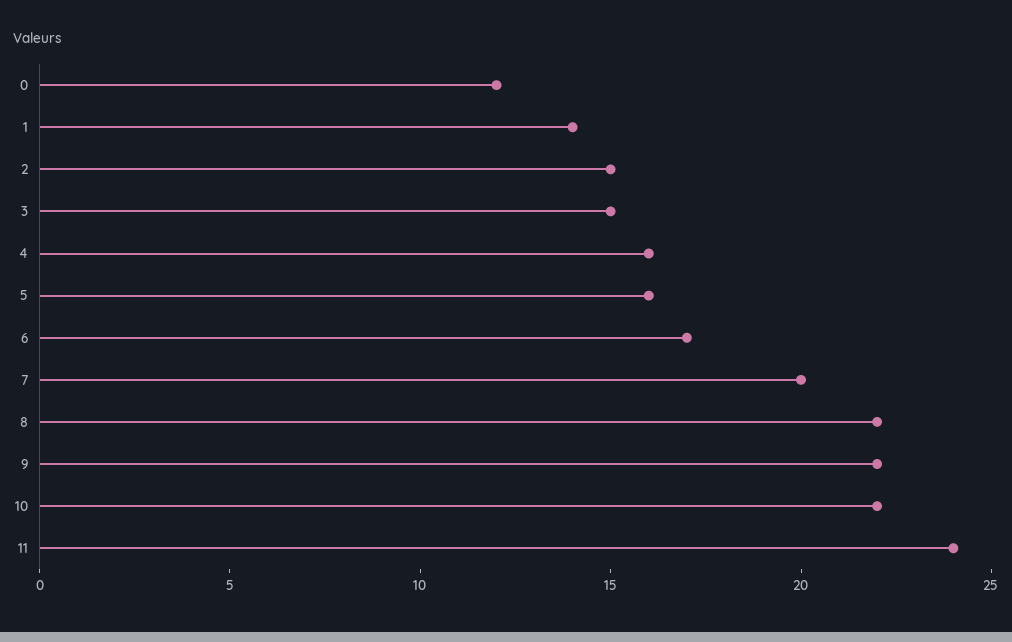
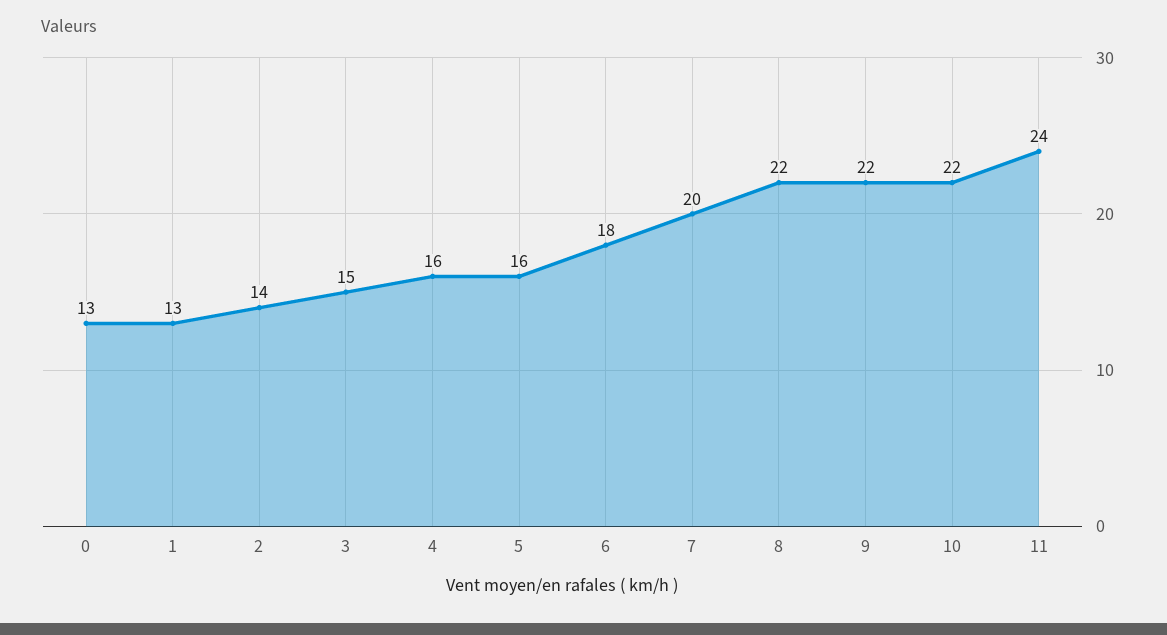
0: 12 -> 13
1: 14 -> 13
2: 15 -> 14
6: 17 -> 18

